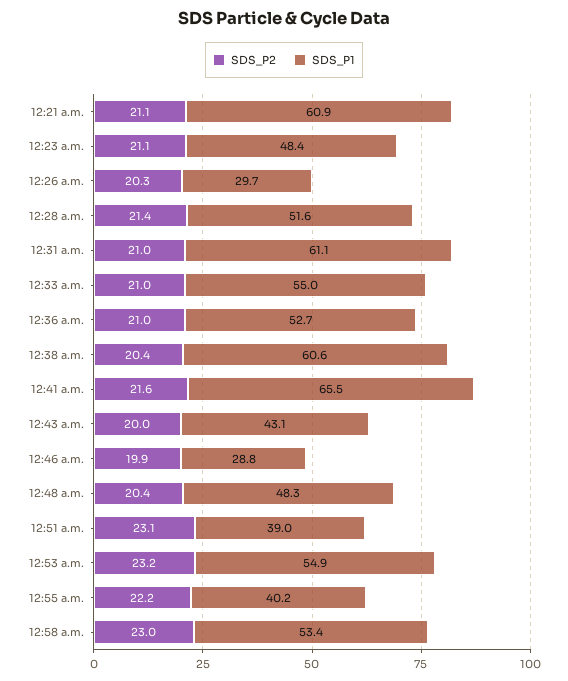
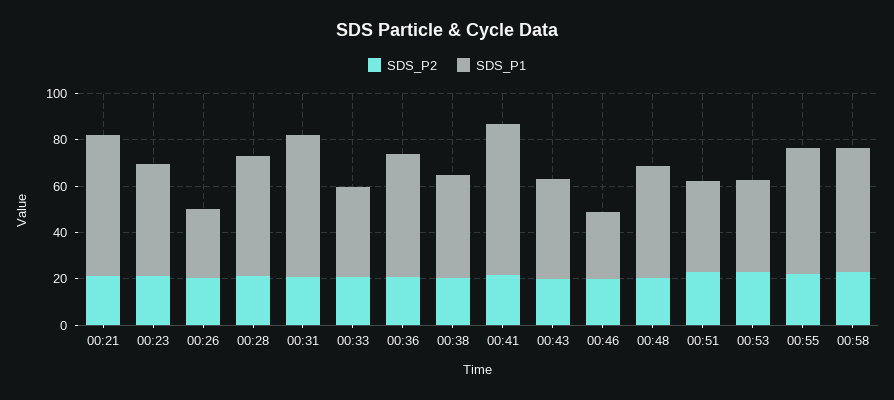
SDS_P1, 12:33 a.m.: 55 -> 40
SDS_P1, 12:38 a.m.: 60.6 -> 45
SDS_P1, 12:53 a.m.: 54.9 -> 40
SDS_P1, 12:55 a.m.: 40.2 -> 55

